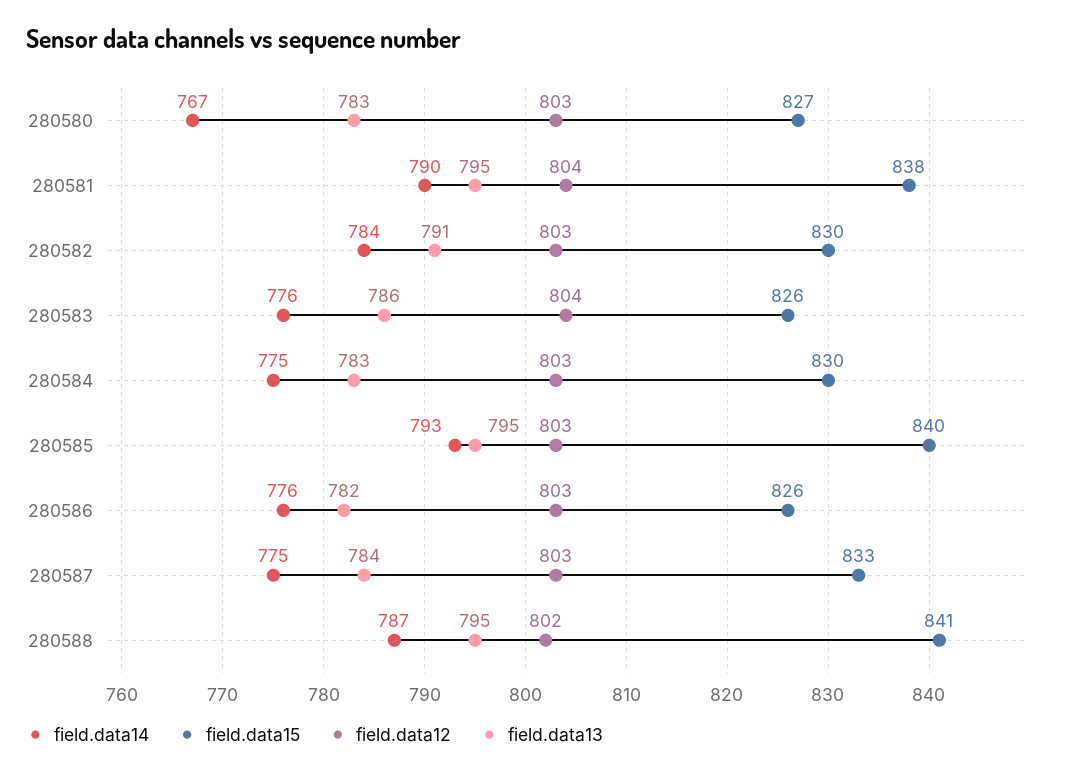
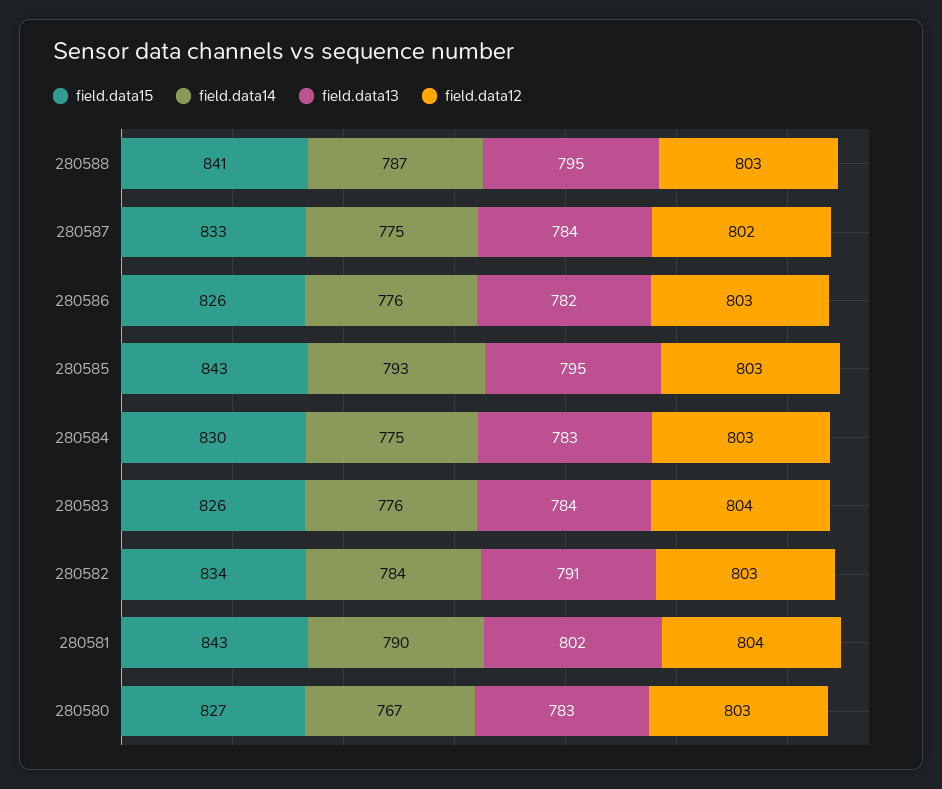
field.data15, 280581: 838 -> 843
field.data13, 280581: 795 -> 802
field.data15, 280582: 830 -> 834
field.data13, 280583: 786 -> 784
field.data15, 280585: 840 -> 843
field.data12, 280587: 803 -> 802
field.data12, 280588: 802 -> 803

